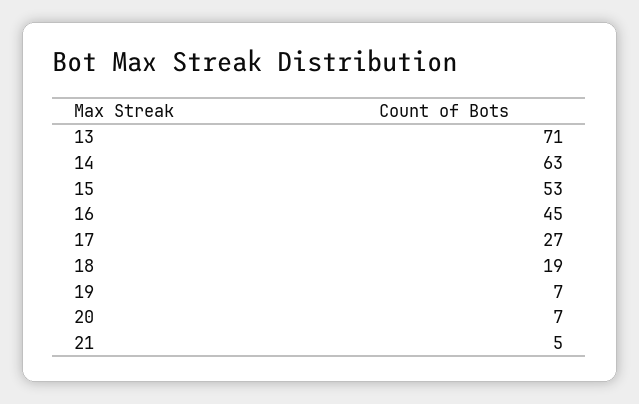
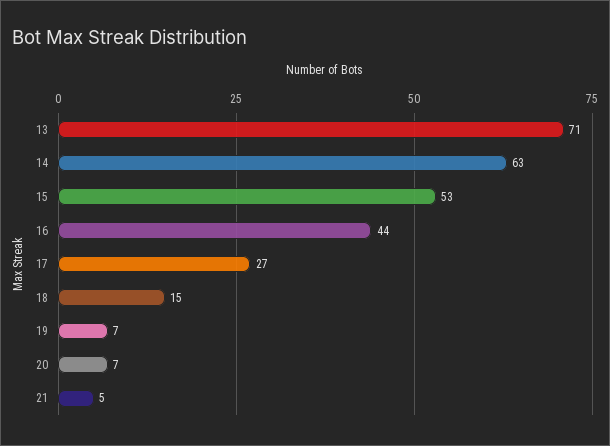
16: 45 -> 44
18: 19 -> 15

